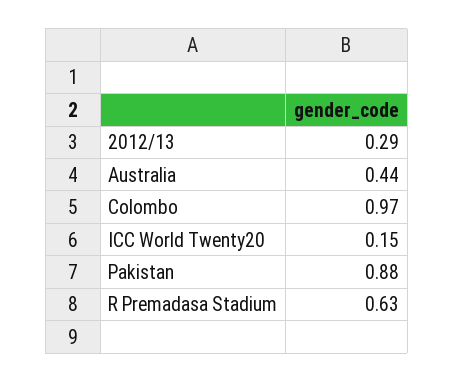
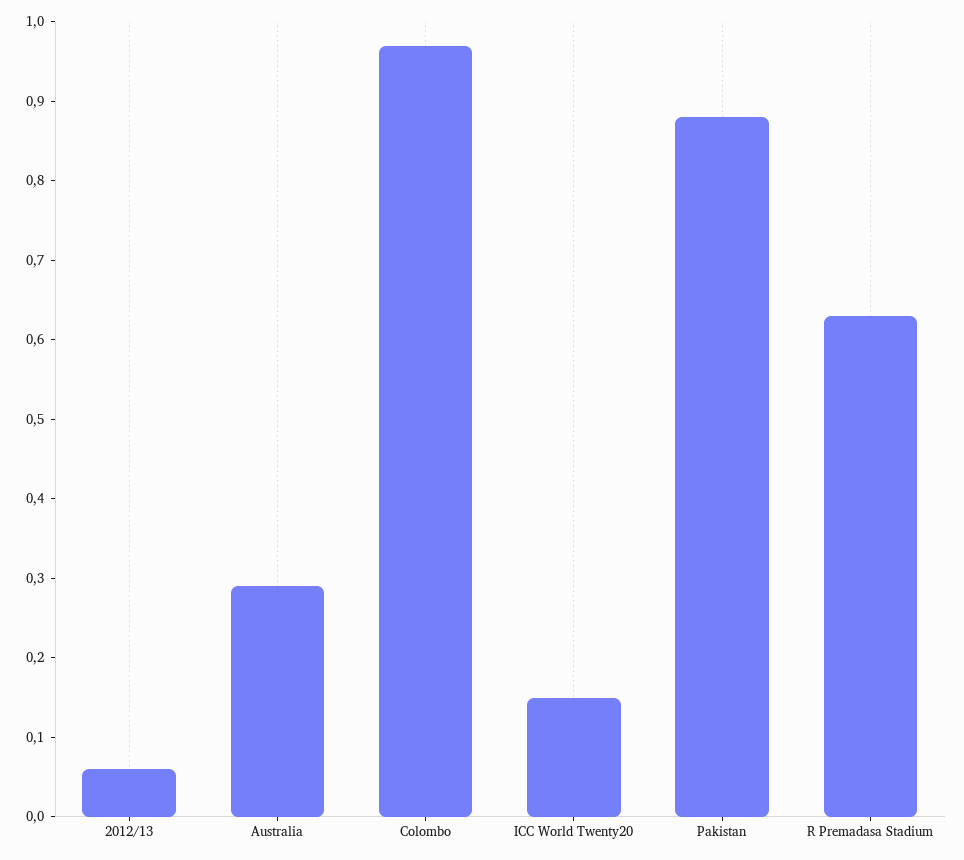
2012/13: 0.29 -> 0.05
Australia: 0.44 -> 0.3

